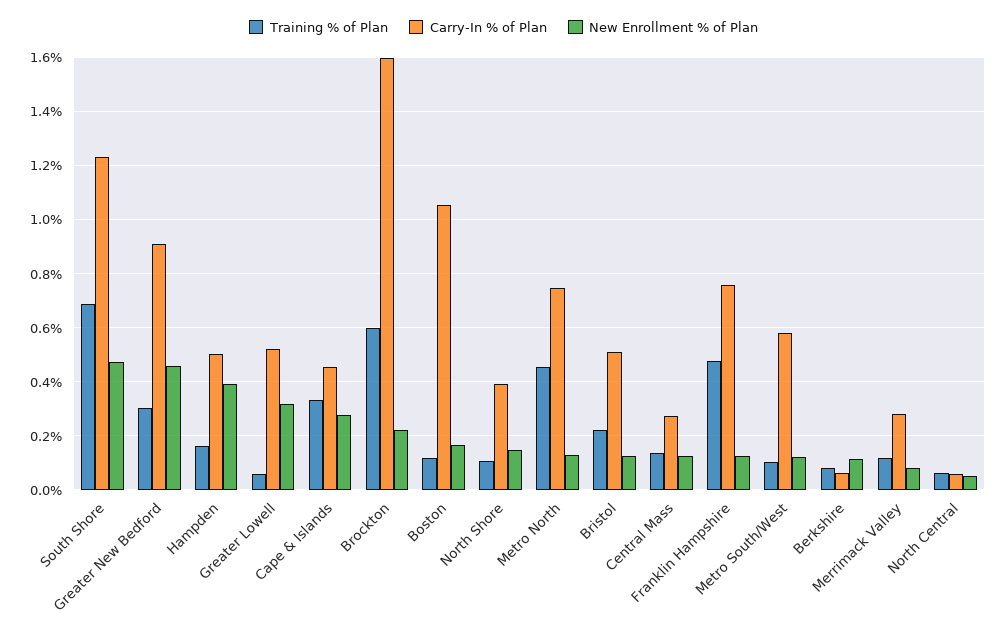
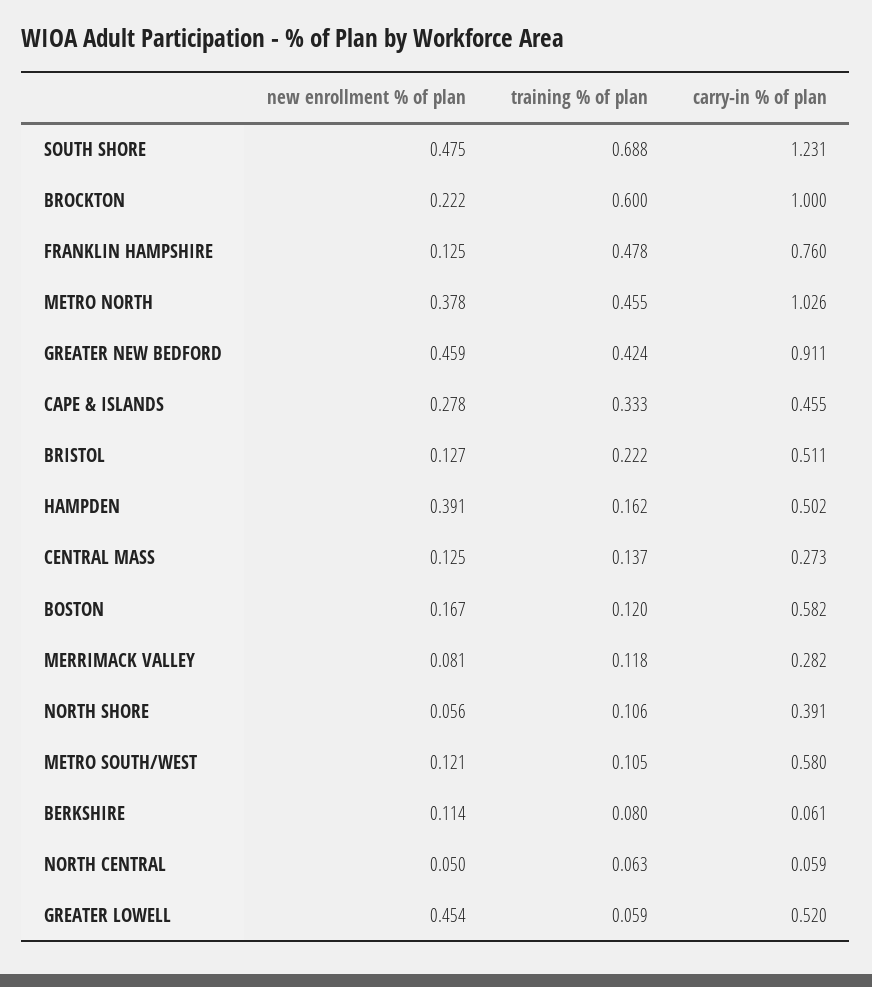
Training % of Plan, Greater New Bedford: 0.3 -> 0.424
New Enrollment % of Plan, Greater Lowell: 0.325 -> 0.454
Carry-In % of Plan, Brockton: 1.6 -> 1
Carry-In % of Plan, Boston: 1.05 -> 0.582
New Enrollment % of Plan, North Shore: 0.15 -> 0.056
Carry-In % of Plan, Metro North: 0.75 -> 1.026
New Enrollment % of Plan, Metro North: 0.125 -> 0.378

